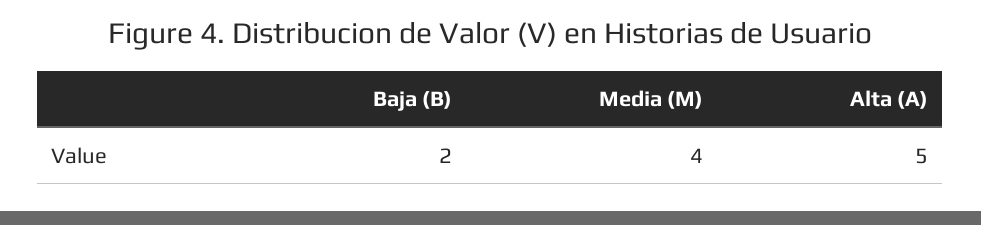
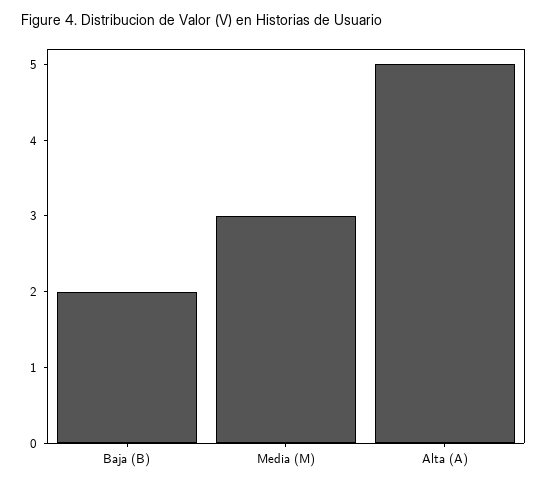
Media (M): 4 -> 3

